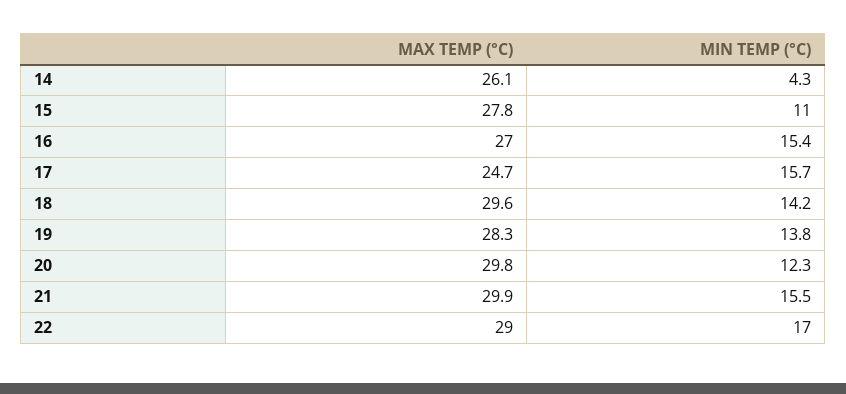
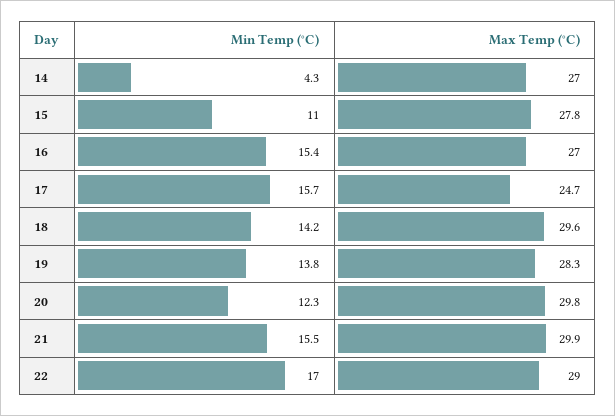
MAX TEMP (°C), 14: 26.1 -> 27

